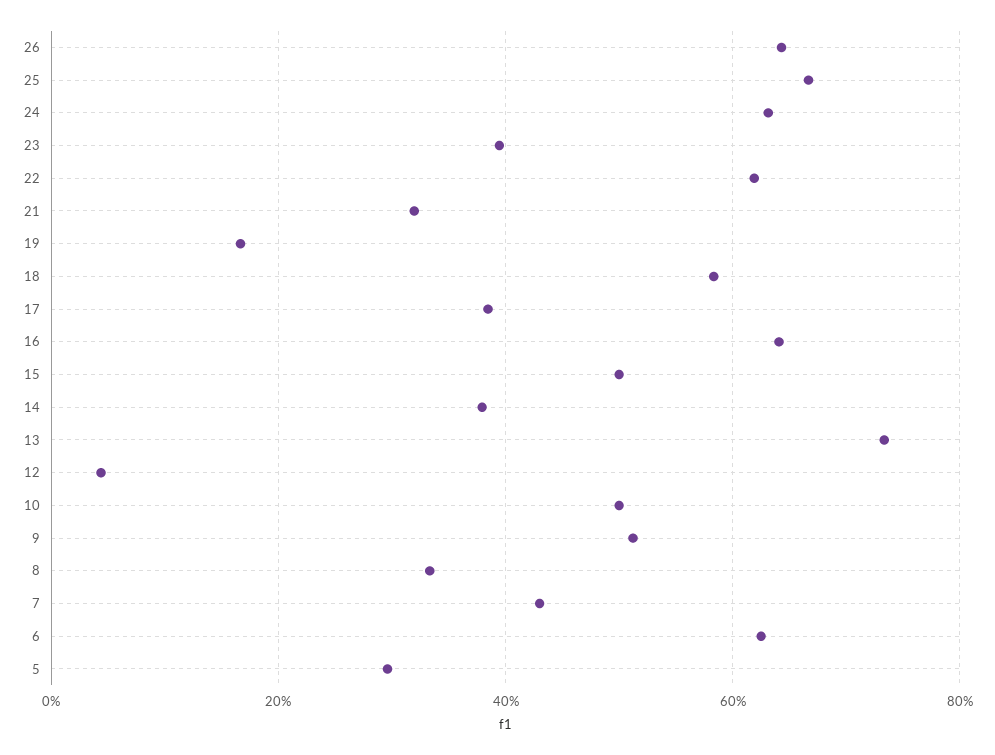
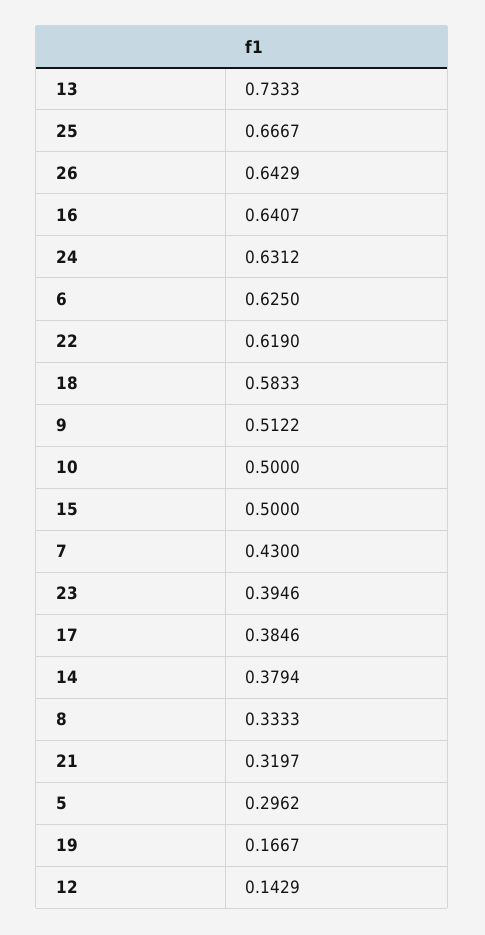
12: 0.04 -> 0.1429

